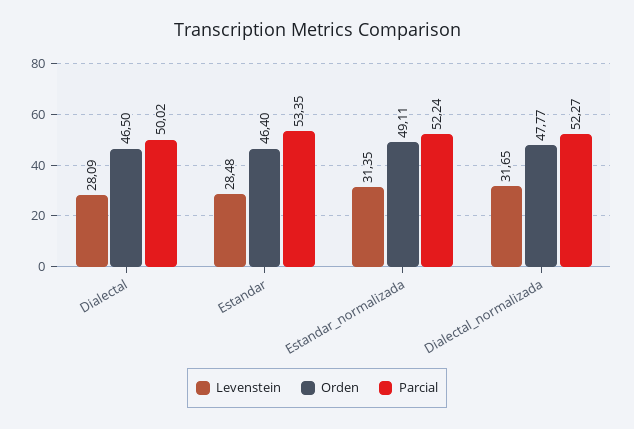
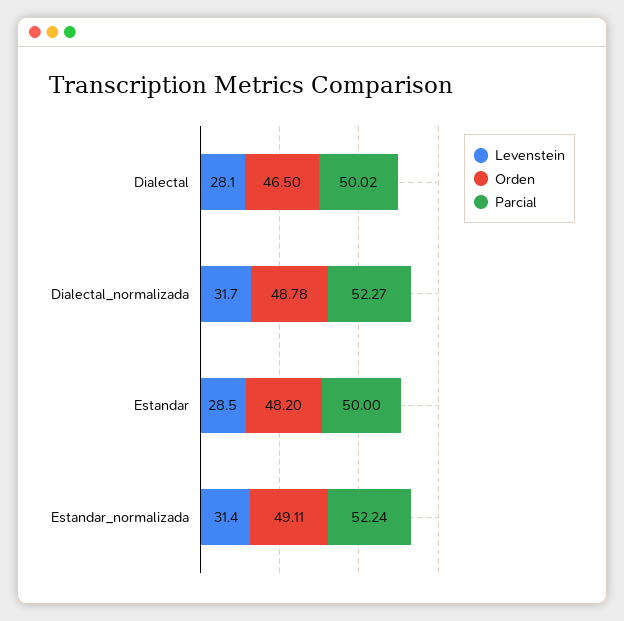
Orden, Estandar: 46.4 -> 48.2
Parcial, Estandar: 53.35 -> 50
Orden, Dialectal_normalizada: 47.77 -> 48.78

